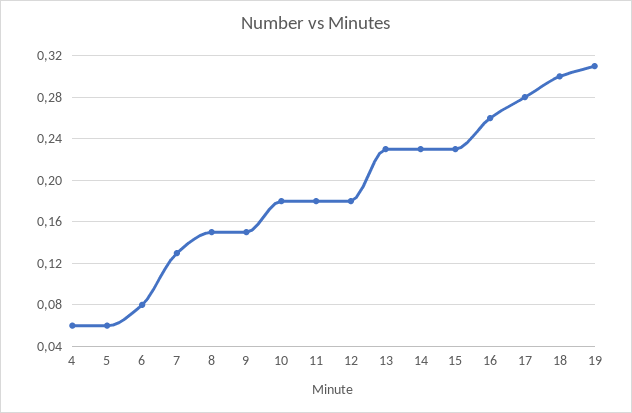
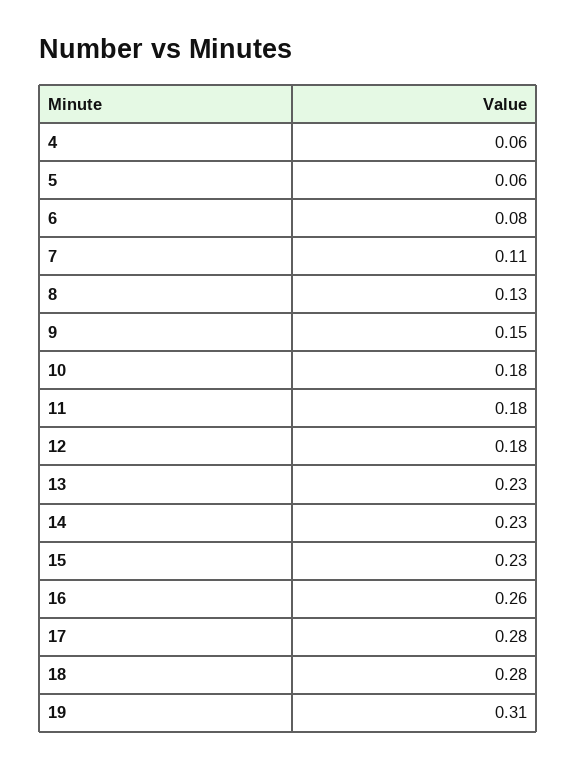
7: 0.13 -> 0.11
8: 0.15 -> 0.13
18: 0.3 -> 0.28

